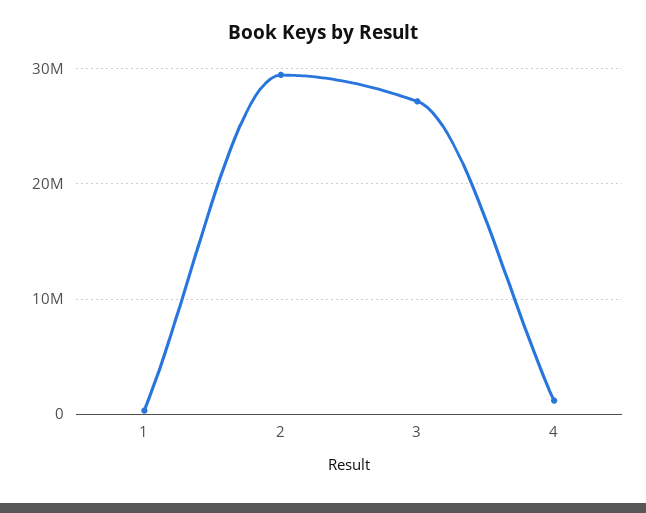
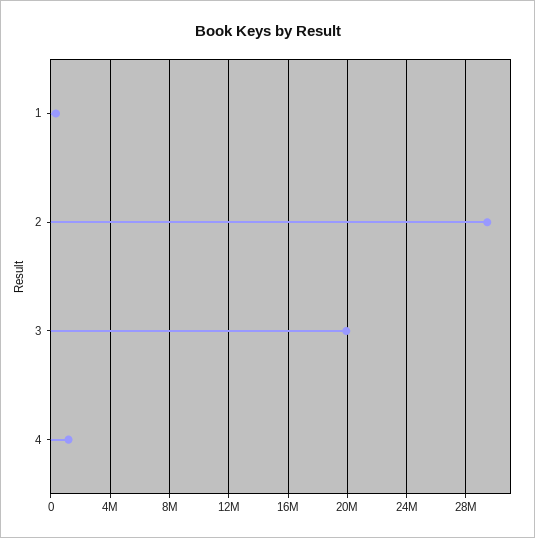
3: 27000000 -> 20000000

